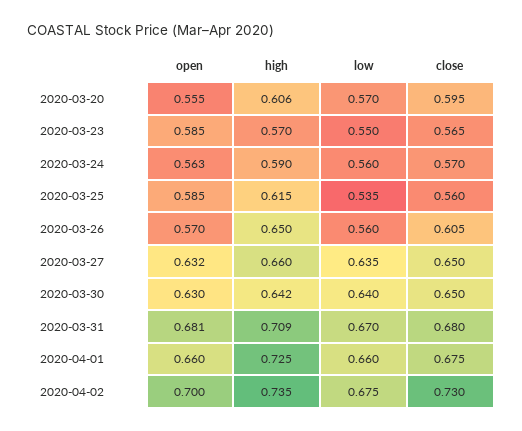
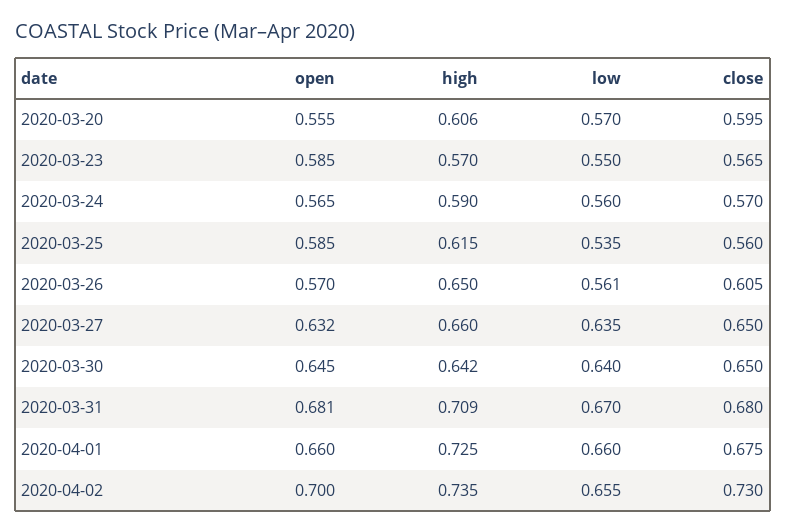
open, 2020-03-24: 0.563 -> 0.565
low, 2020-03-26: 0.56 -> 0.561
open, 2020-03-30: 0.63 -> 0.645
low, 2020-04-02: 0.675 -> 0.655

